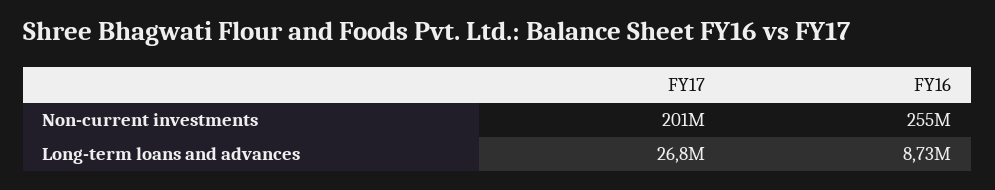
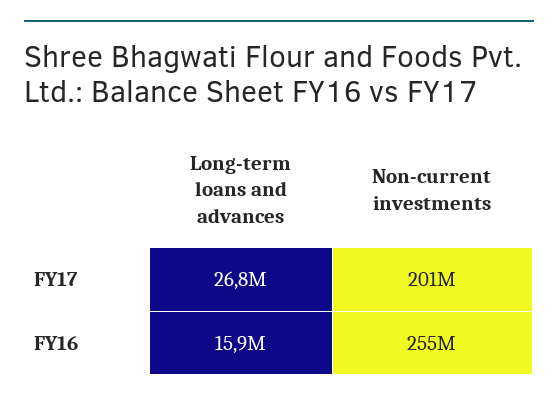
FY16, Long-term loans and advances: 8730000 -> 15900000

